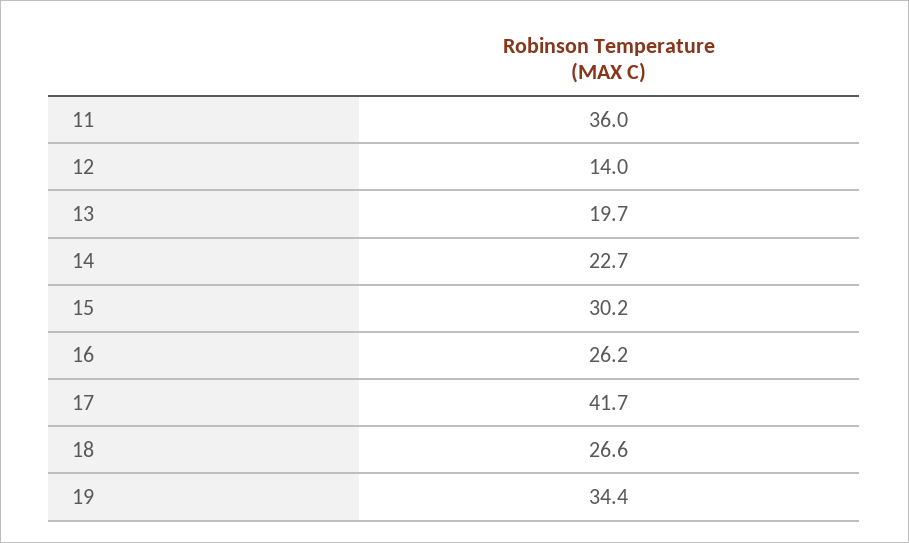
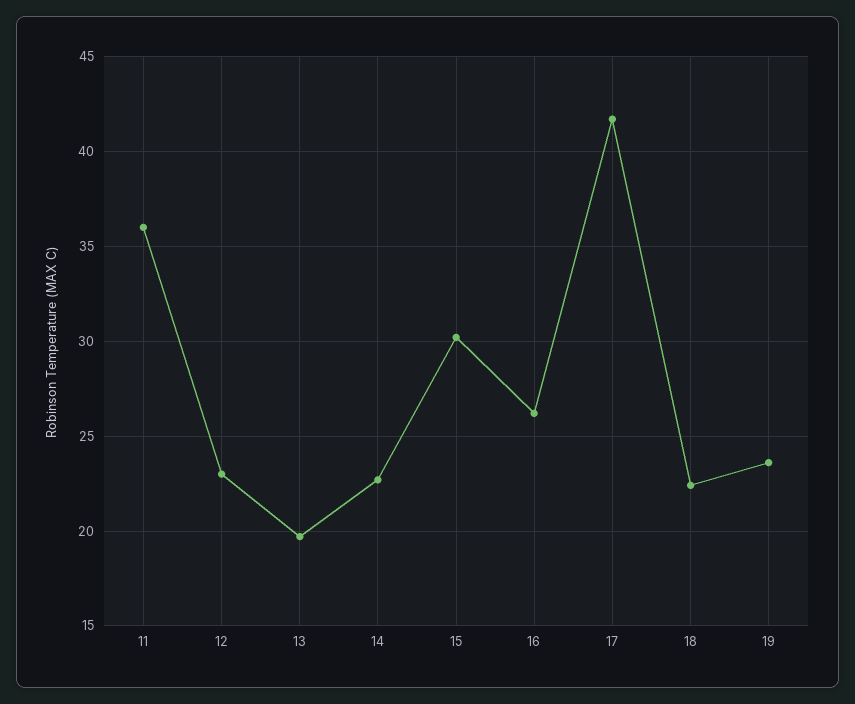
12: 14 -> 23
18: 26.6 -> 22.5
19: 34.4 -> 23.5

